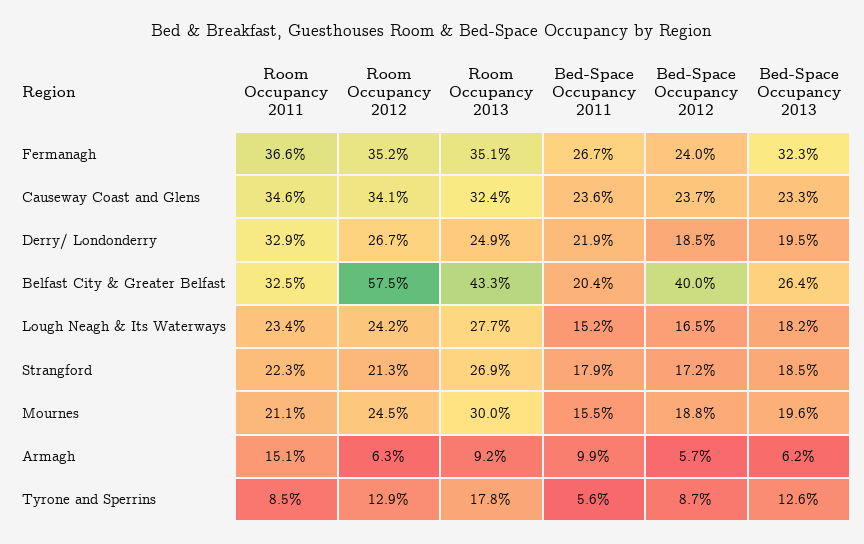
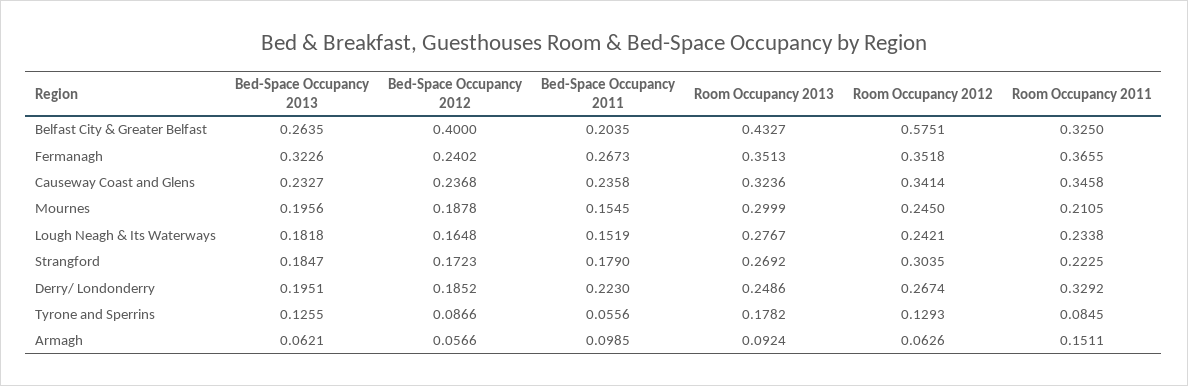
Bed-Space Occupancy 2011, Derry/ Londonderry: 0.219 -> 0.223
Room Occupancy 2012, Strangford: 0.213 -> 0.3035

